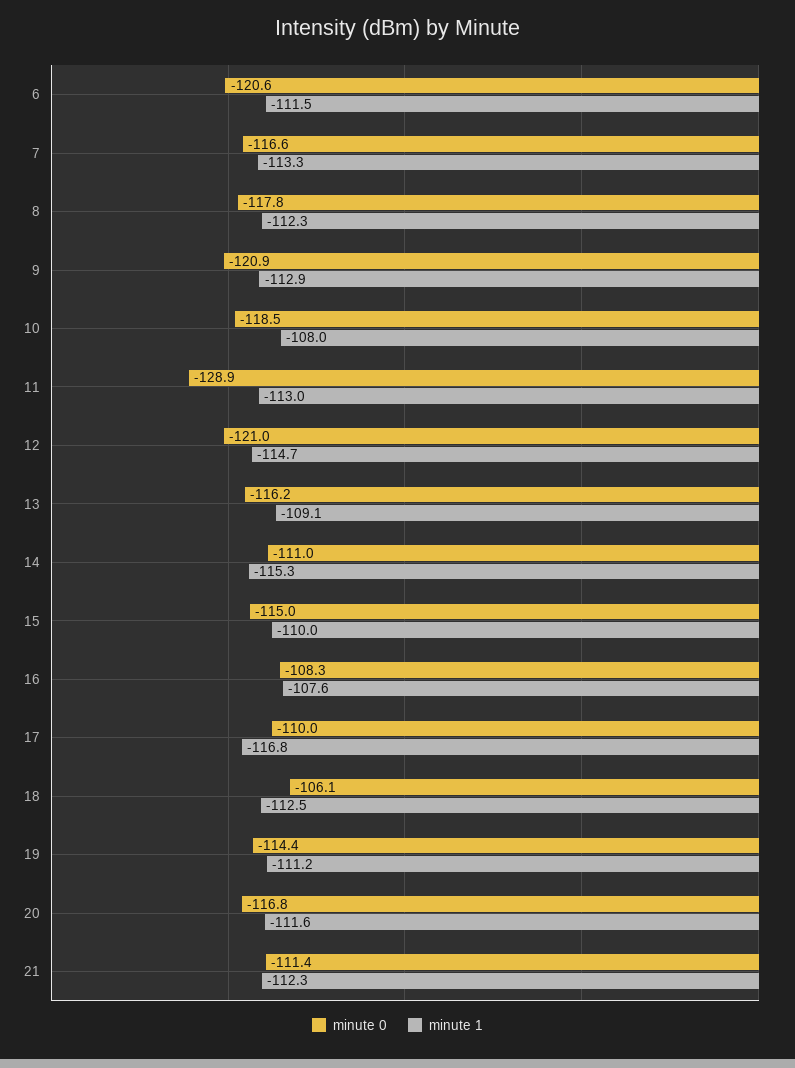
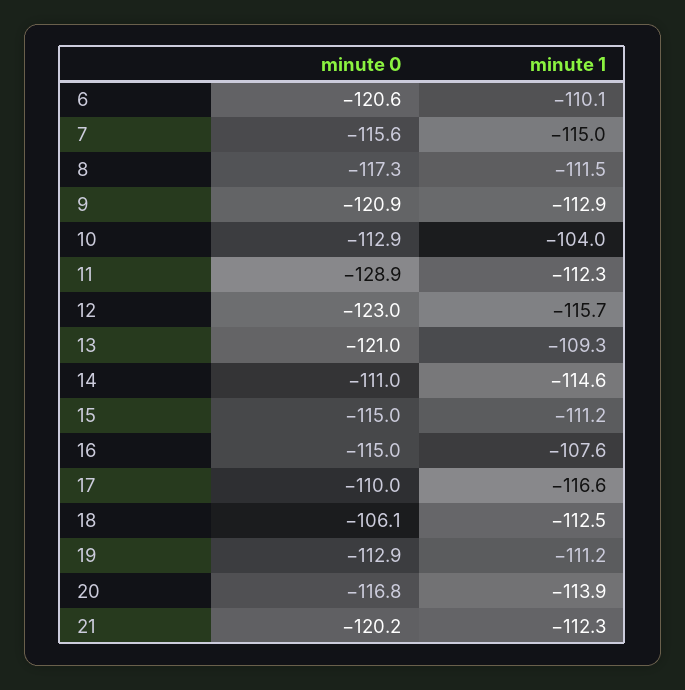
minute 1, 6: -111.5 -> -110.1
minute 0, 7: -116.6 -> -115.6
minute 1, 7: -113.3 -> -115
minute 0, 8: -117.8 -> -117.3
minute 1, 8: -112.3 -> -111.5
minute 0, 10: -118.5 -> -112.9
minute 1, 10: -108 -> -104
minute 1, 11: -113 -> -112.3
minute 0, 12: -121 -> -123
minute 1, 12: -114.7 -> -115.7
minute 0, 13: -116.2 -> -121
minute 1, 13: -109.1 -> -109.3
minute 1, 14: -115.3 -> -114.6
minute 1, 15: -110 -> -111.2
minute 0, 16: -108.3 -> -115
minute 1, 17: -116.8 -> -116.6
minute 0, 19: -114.4 -> -112.9
minute 1, 20: -111.6 -> -113.9
minute 0, 21: -111.4 -> -120.2

